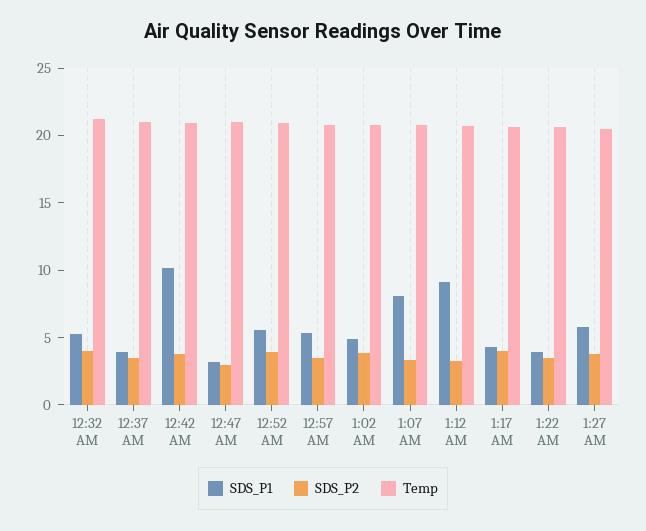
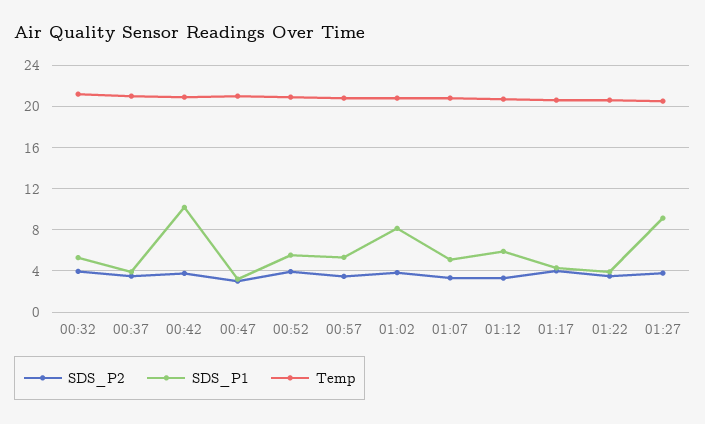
SDS_P1, 1:02 AM: 5 -> 8
SDS_P1, 1:07 AM: 8 -> 5
SDS_P1, 1:12 AM: 9 -> 6
SDS_P1, 1:27 AM: 6 -> 9

